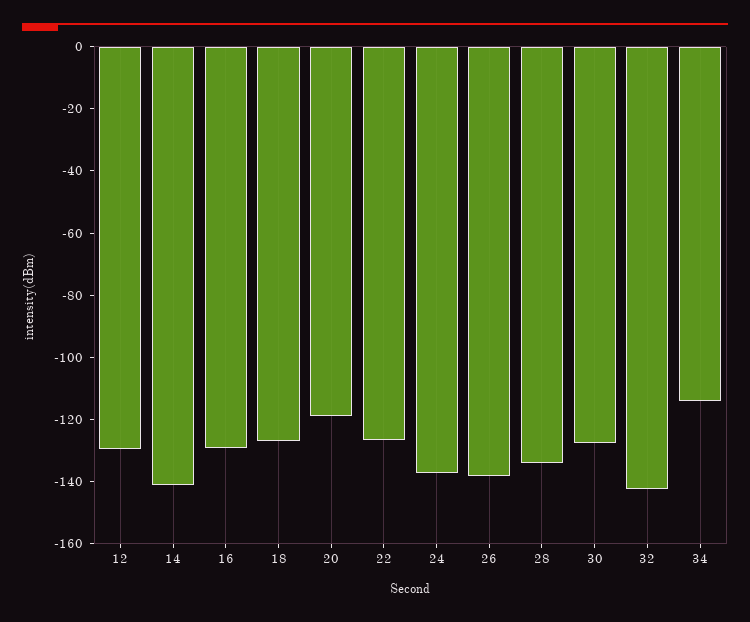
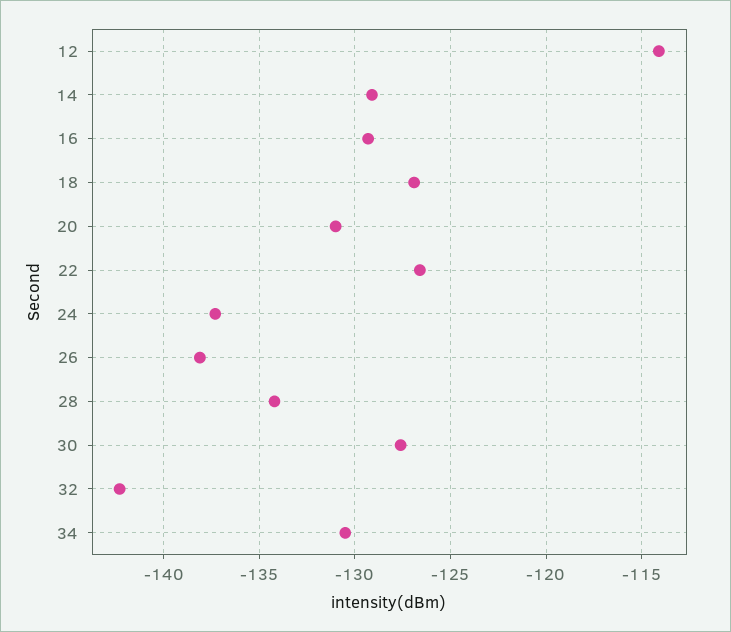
12: -130 -> -114
14: -140 -> -129
20: -120 -> -131
34: -115 -> -130.5

